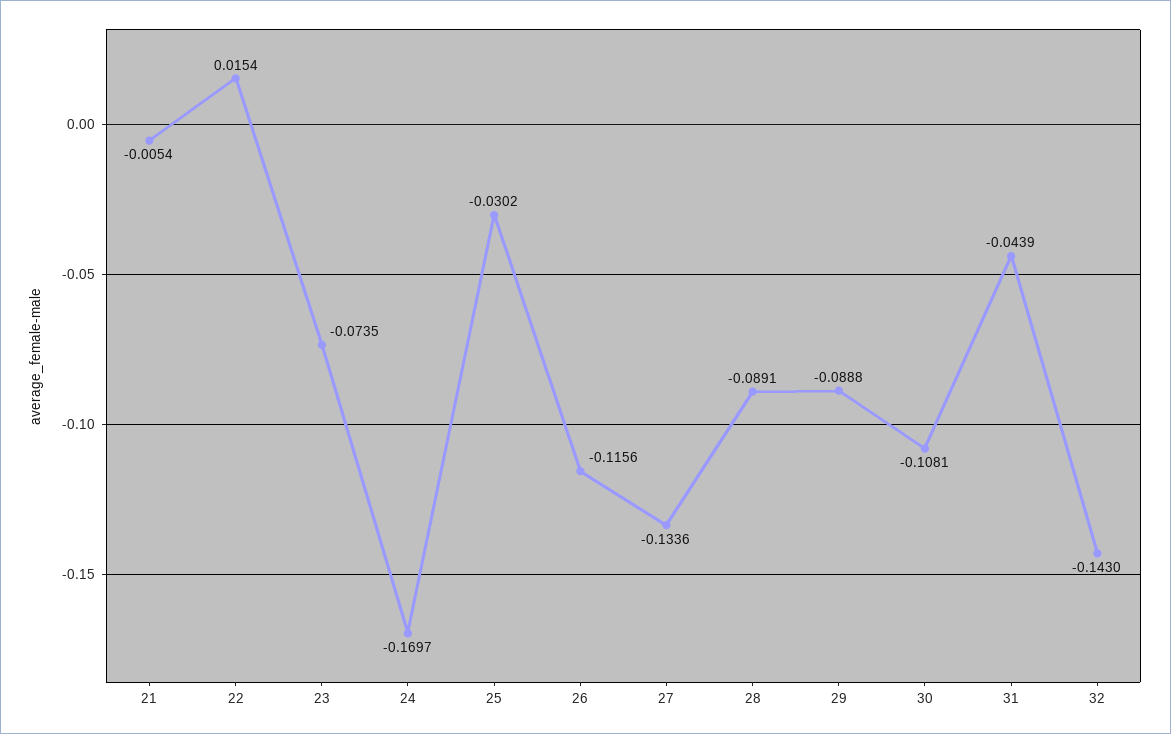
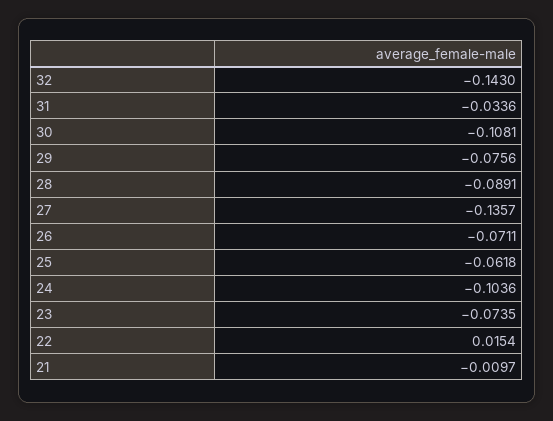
21: -0.0054 -> -0.0097
24: -0.1697 -> -0.1036
25: -0.0302 -> -0.0618
26: -0.1156 -> -0.0711
27: -0.1336 -> -0.1357
29: -0.0888 -> -0.0756
31: -0.0439 -> -0.0336

